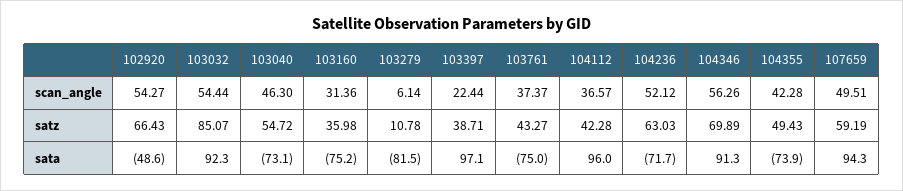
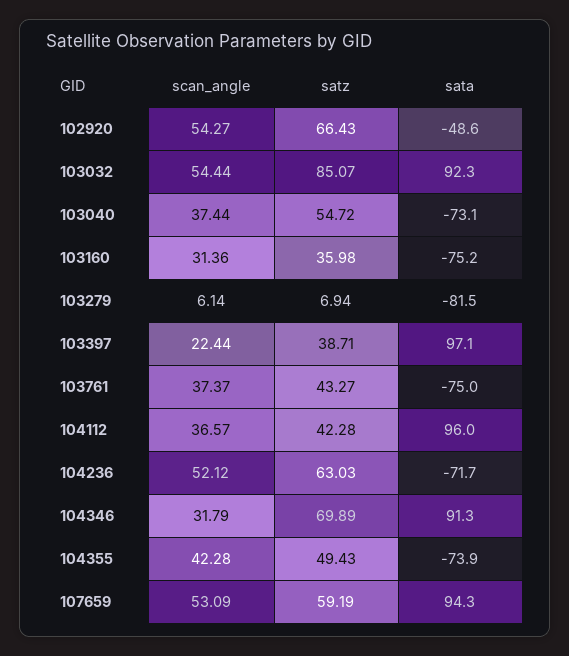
103040, scan_angle: 46.3 -> 37.44
104346, scan_angle: 56.26 -> 31.79
107659, scan_angle: 49.51 -> 53.09
103279, satz: 10.78 -> 6.94

